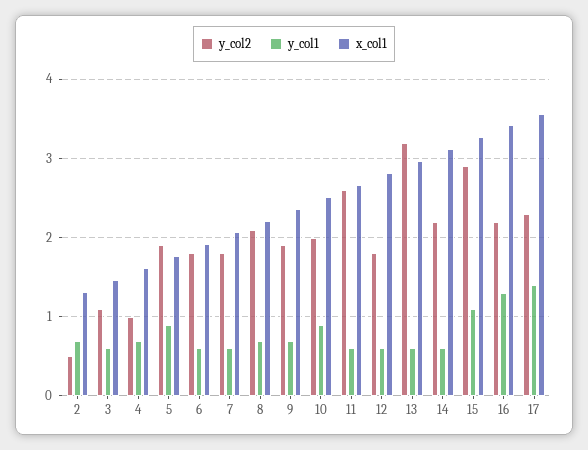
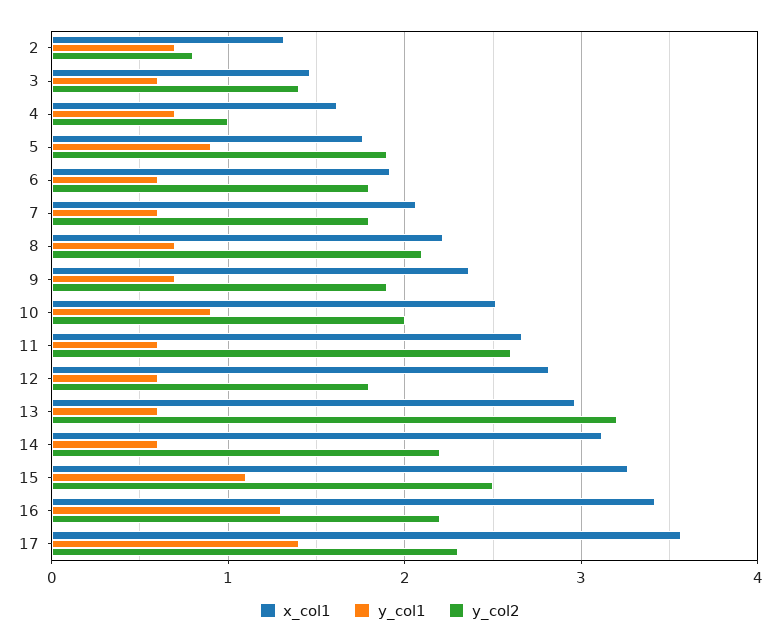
y_col2, 2: 0.5 -> 0.8
y_col2, 3: 1.1 -> 1.4
y_col2, 15: 2.9 -> 2.5

